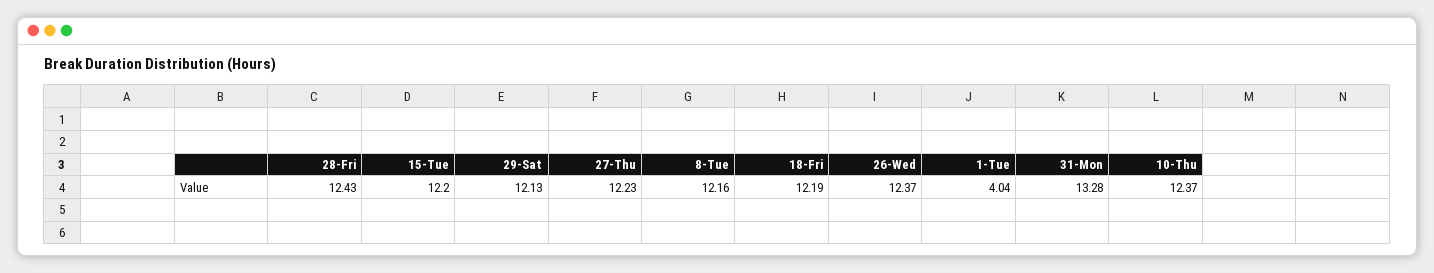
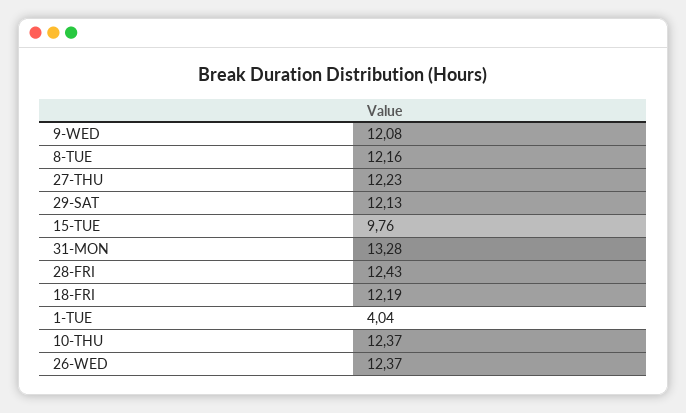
15-Tue: 12.2 -> 9.76
9-WED: none -> 12.08

